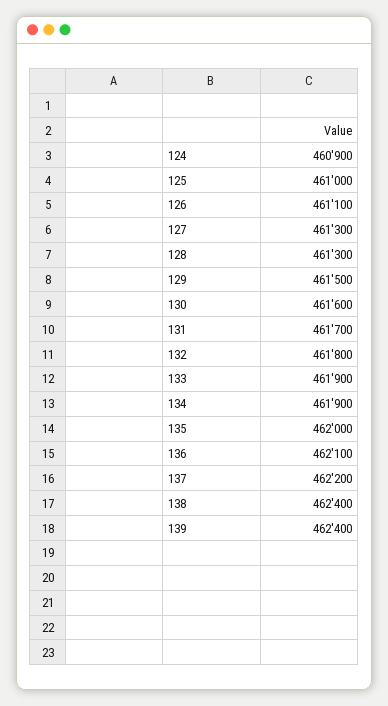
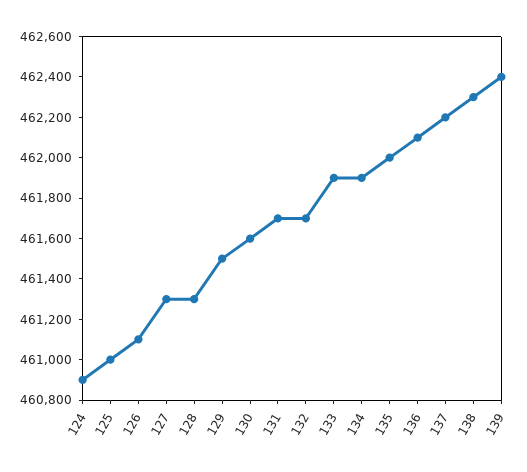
132: 461800 -> 461700
138: 462400 -> 462300

